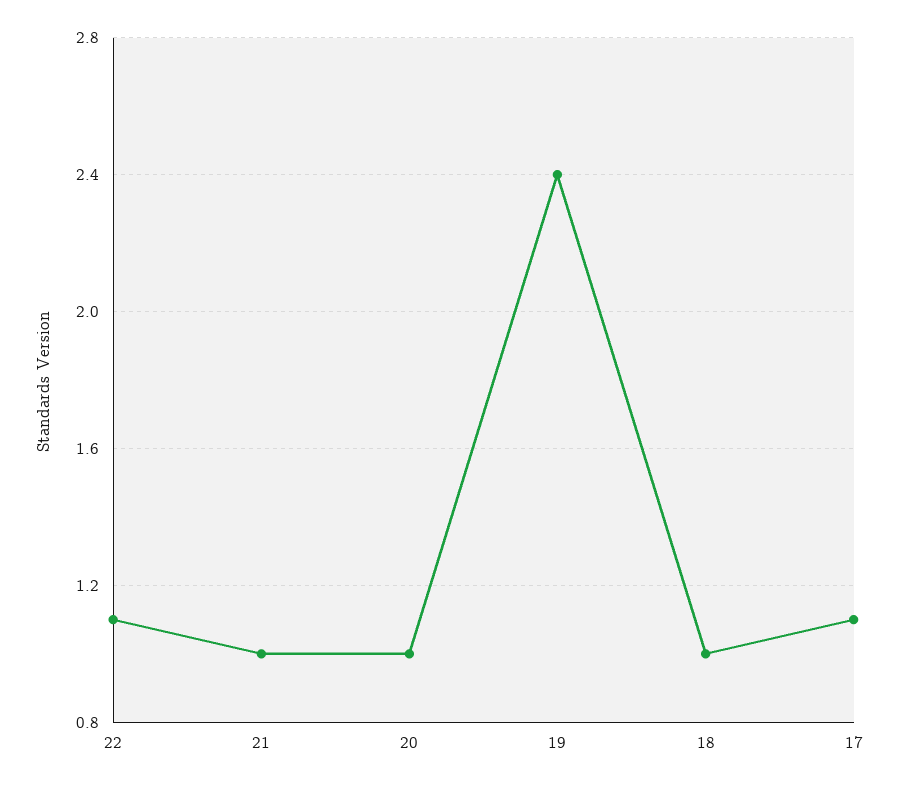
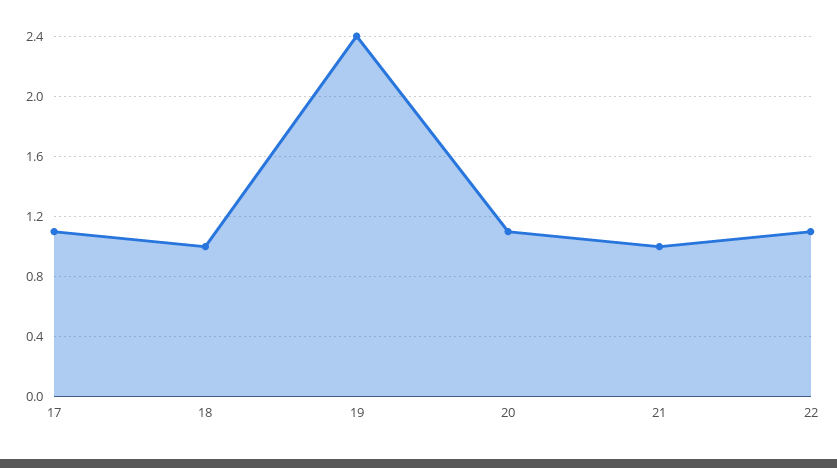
20: 1 -> 1.1

